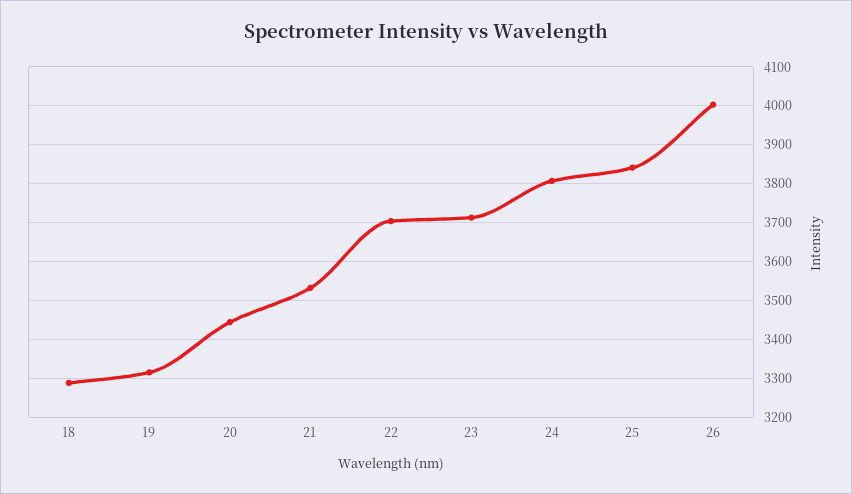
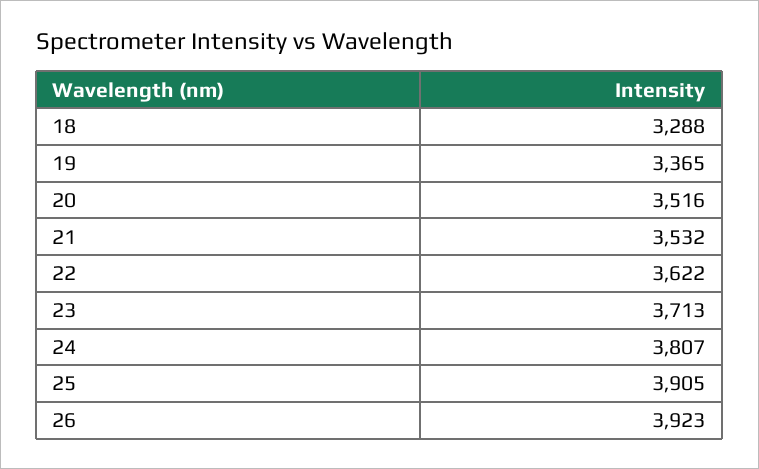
19: 3320 -> 3365
20: 3440 -> 3516
22: 3700 -> 3622
25: 3840 -> 3905
26: 4000 -> 3923

